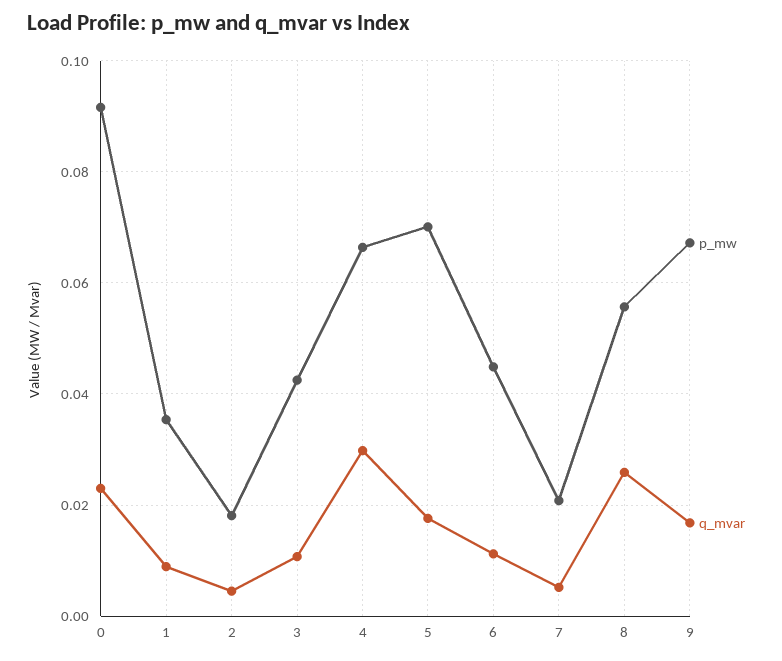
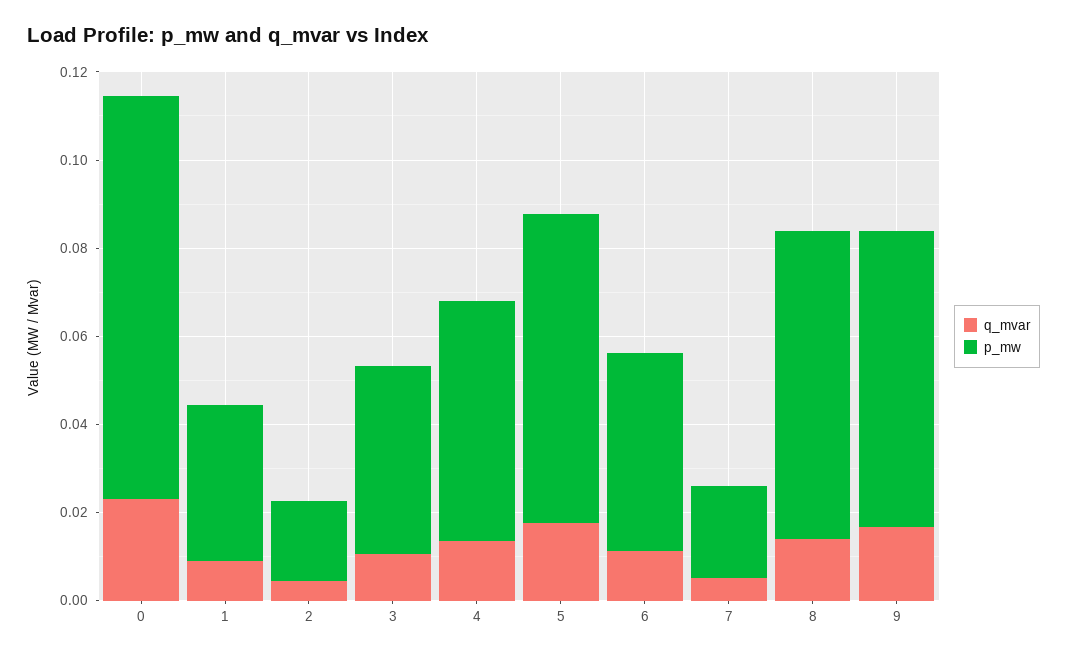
p_mw, 4: 0.066 -> 0.055
q_mvar, 4: 0.03 -> 0.015
p_mw, 8: 0.056 -> 0.07
q_mvar, 8: 0.026 -> 0.015

